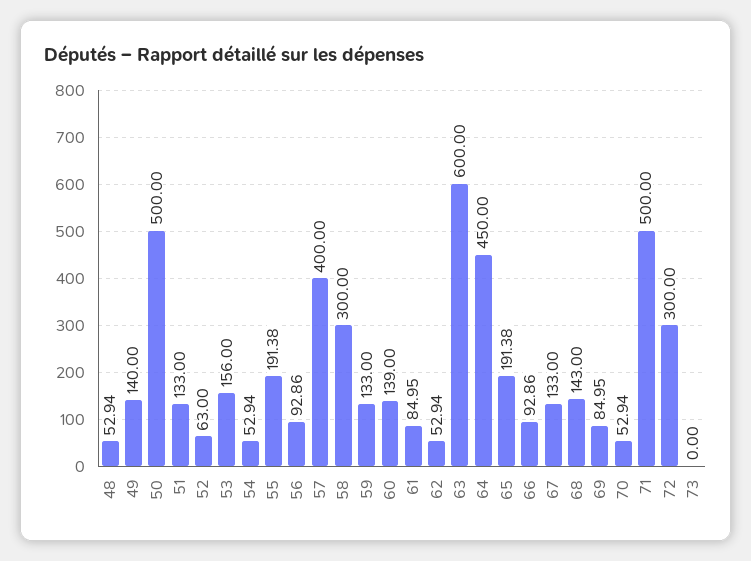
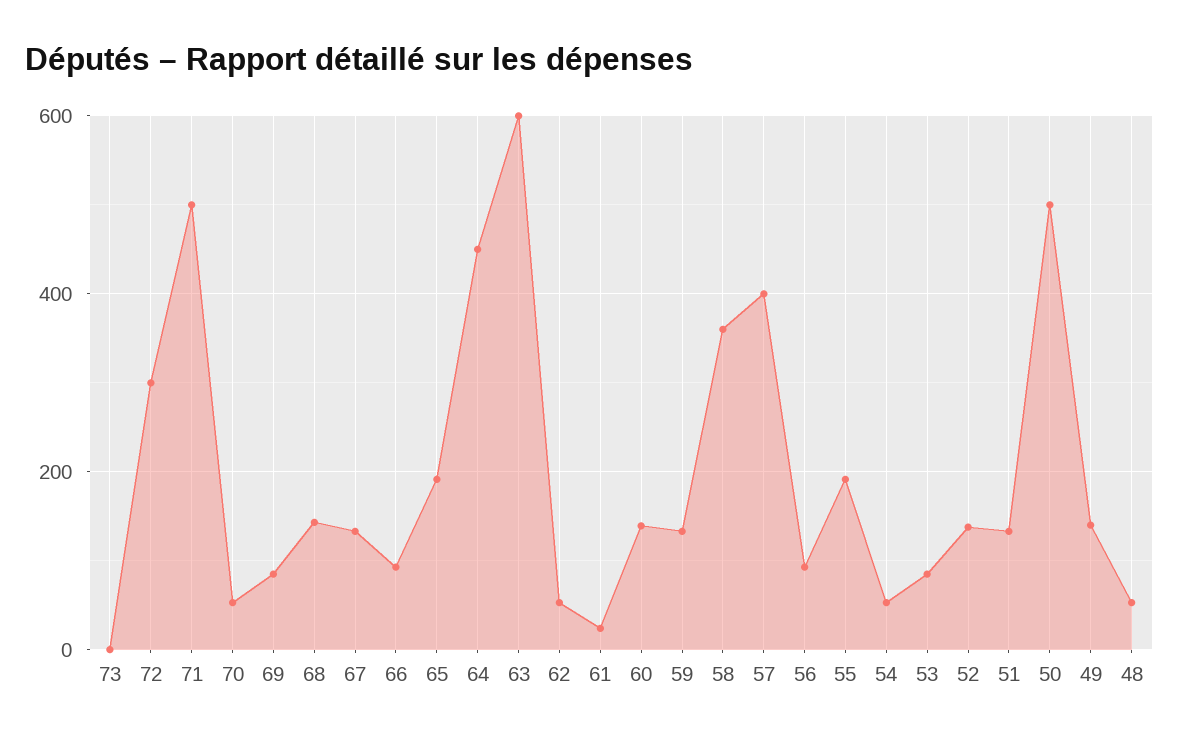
52: 63 -> 140
53: 156 -> 80
58: 300 -> 360
61: 84.95 -> 20

